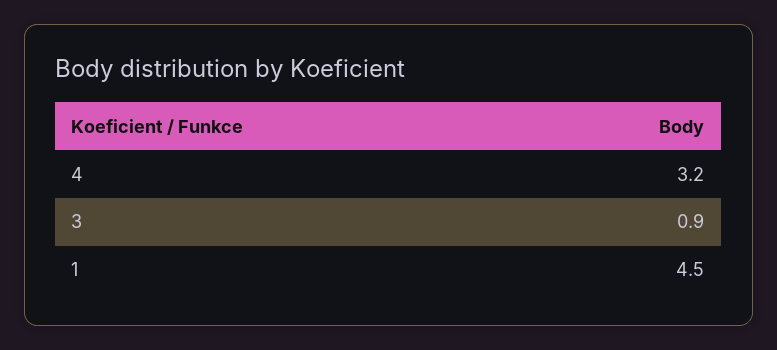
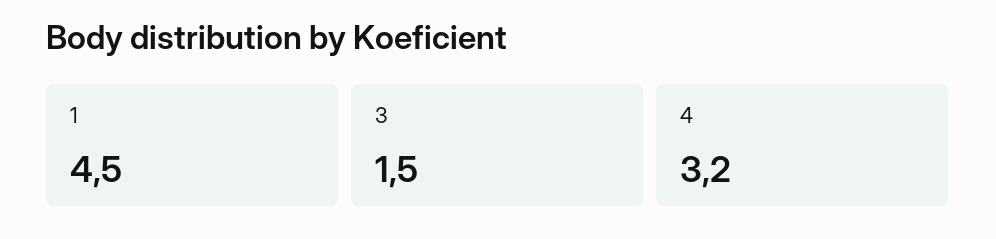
3: 0.9 -> 1.5

